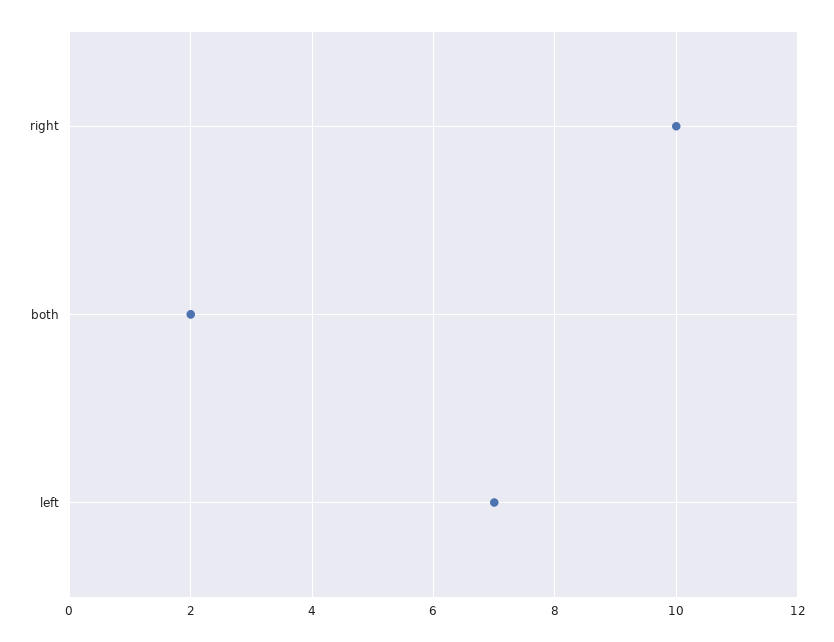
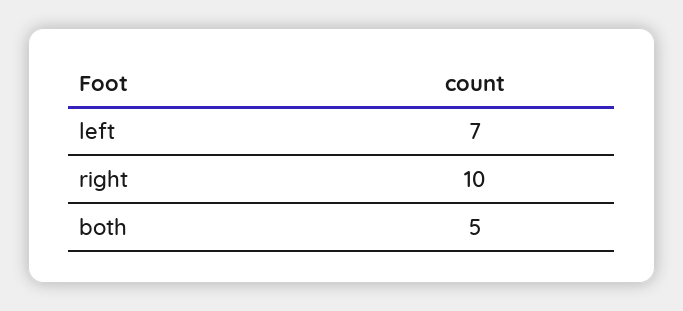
both: 2 -> 5

